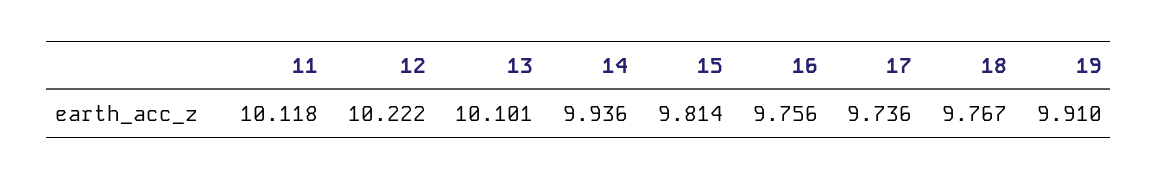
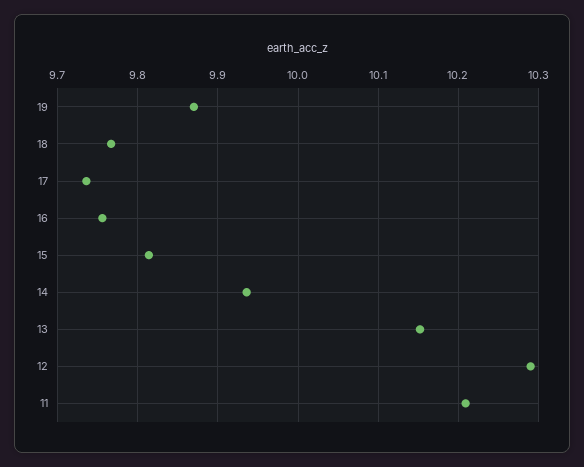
11: 10.118 -> 10.21
12: 10.222 -> 10.29
13: 10.101 -> 10.15
19: 9.91 -> 9.87

